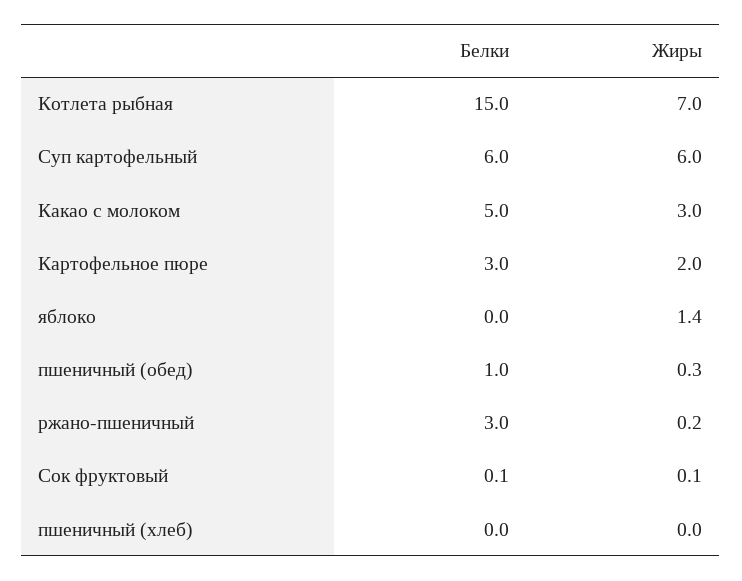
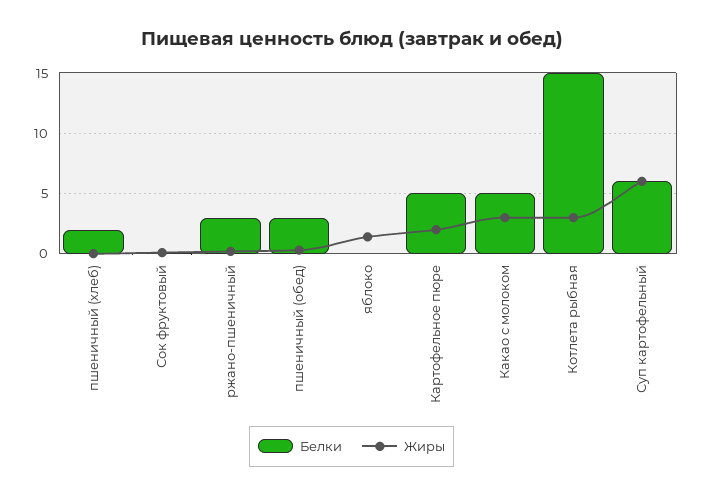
Жиры, Котлета рыбная: 7 -> 3
Белки, Картофельное пюре: 3 -> 5
Белки, пшеничный (обед): 1 -> 3
Белки, пшеничный (хлеб): 0 -> 2

